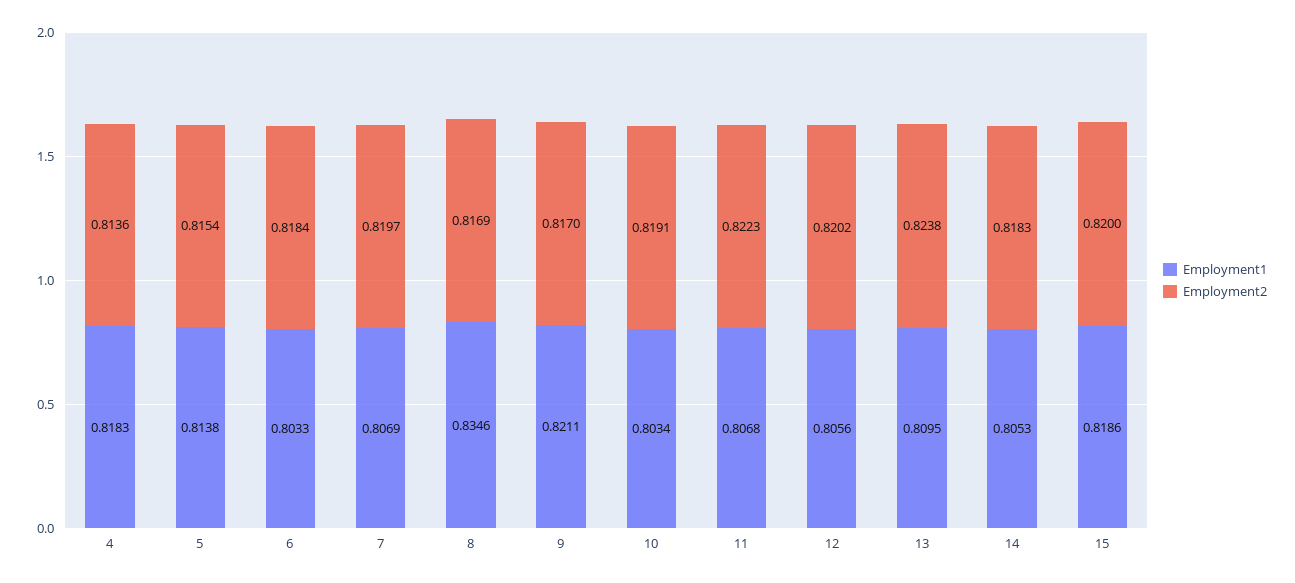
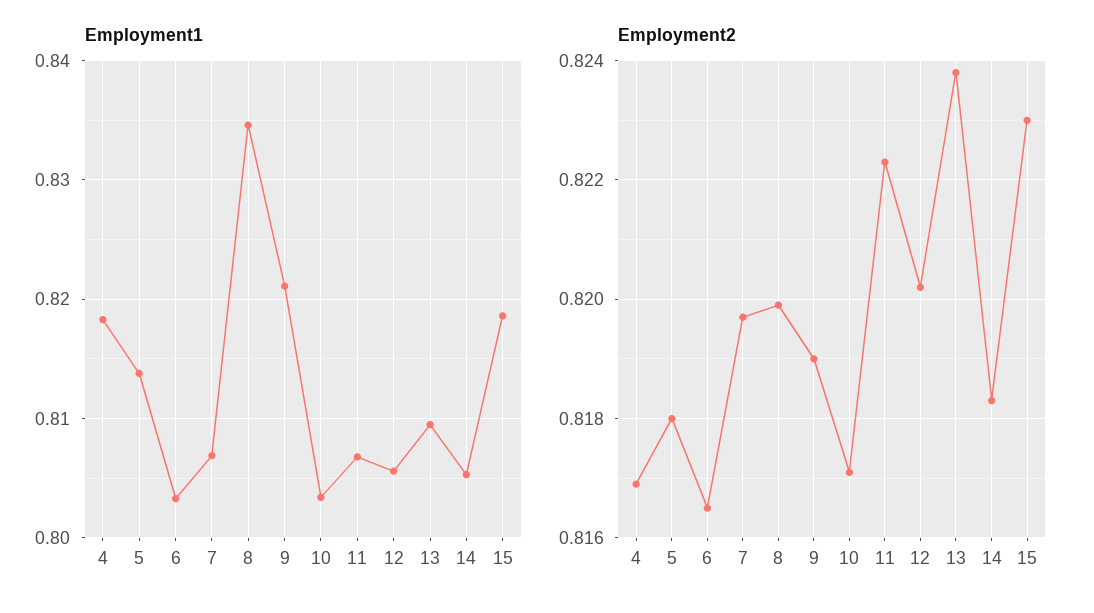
Employment2, 4: 0.8136 -> 0.817
Employment2, 5: 0.8154 -> 0.818
Employment2, 6: 0.8184 -> 0.8165
Employment2, 8: 0.8169 -> 0.82
Employment2, 9: 0.817 -> 0.819
Employment2, 10: 0.8191 -> 0.817
Employment2, 15: 0.82 -> 0.823

